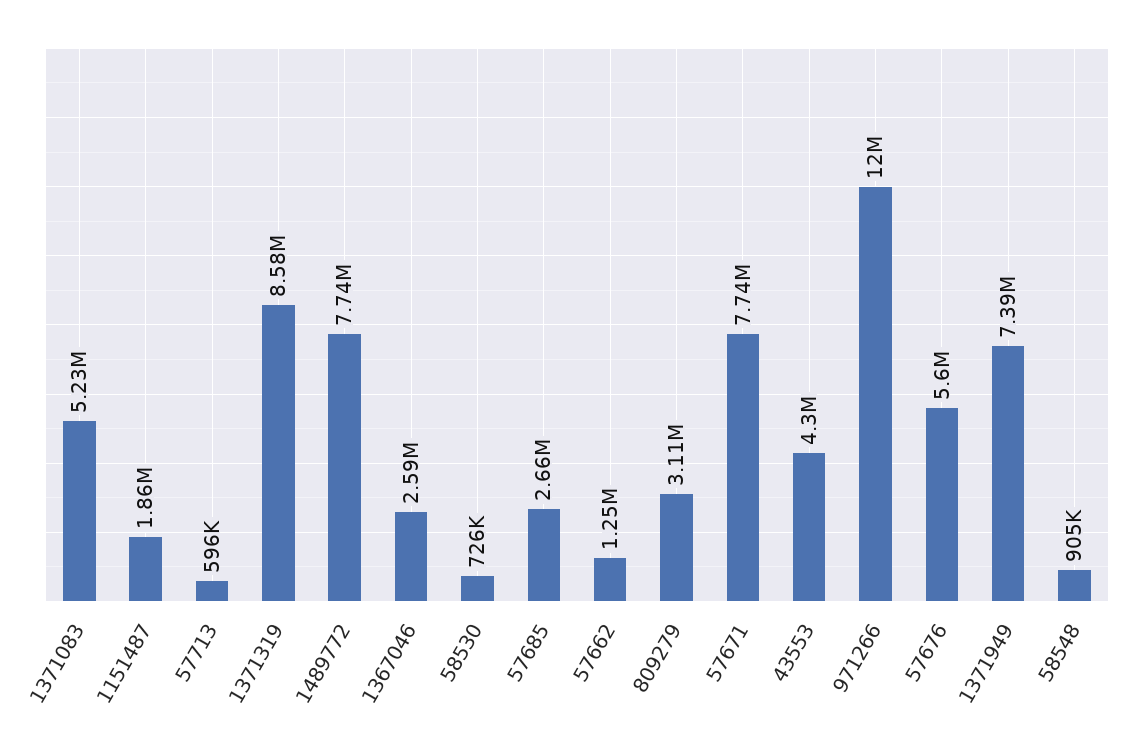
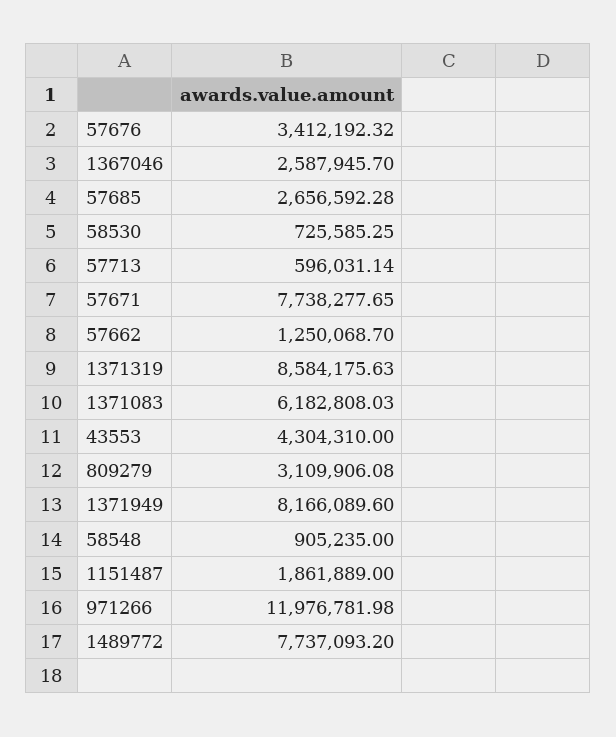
1371083: 5230000 -> 6182808.03
57676: 5600000 -> 3412192.32
1371949: 7390000 -> 8166089.6

